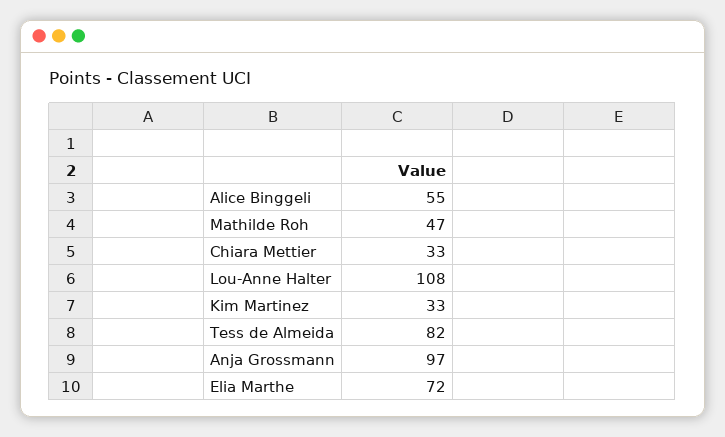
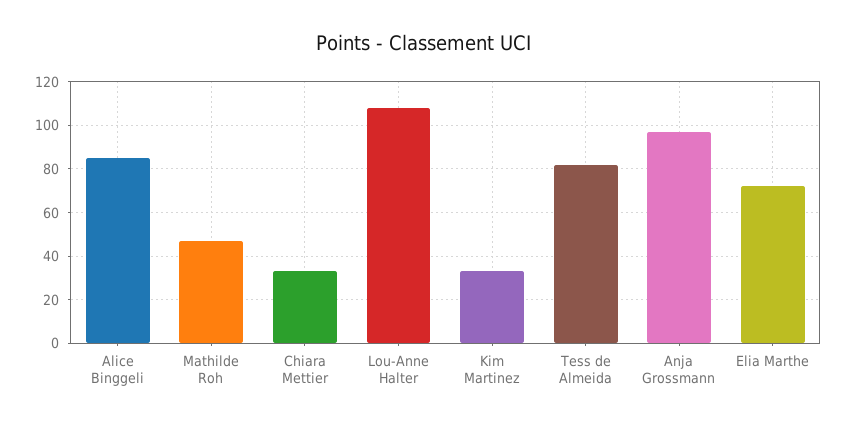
Alice Binggeli: 55 -> 85

